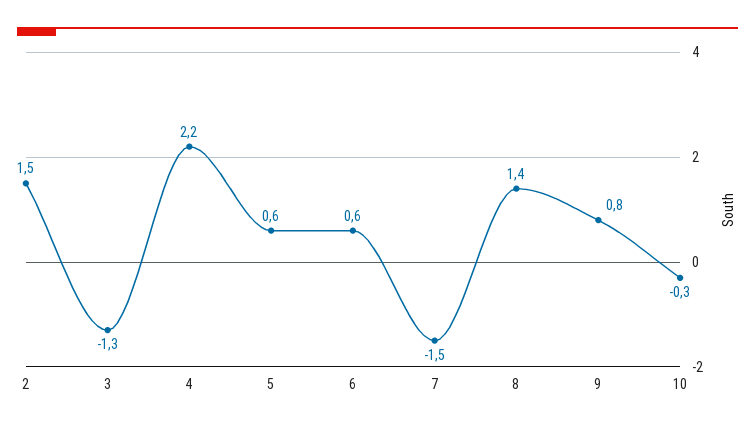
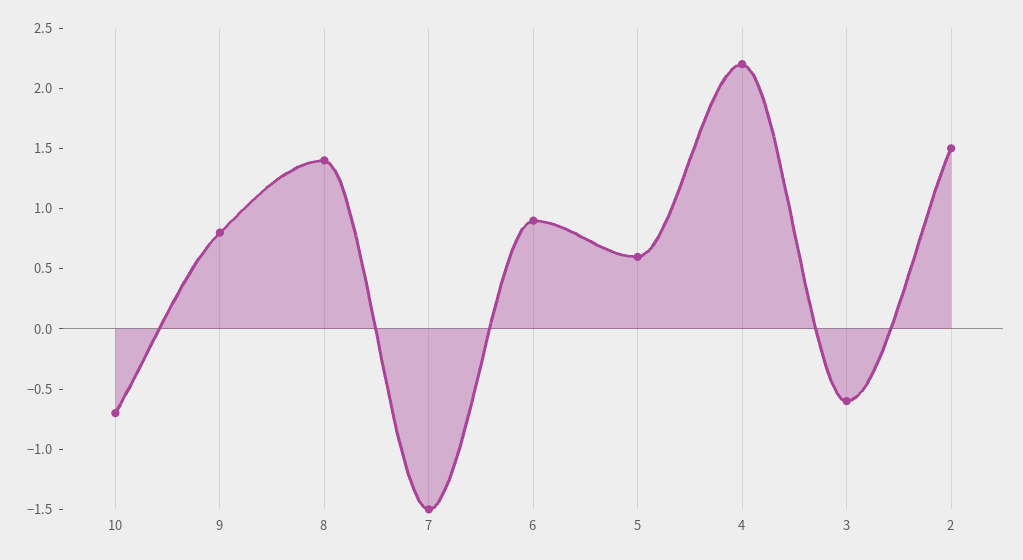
3: -1.3 -> -0.6
6: 0.6 -> 0.9
10: -0.3 -> -0.7

